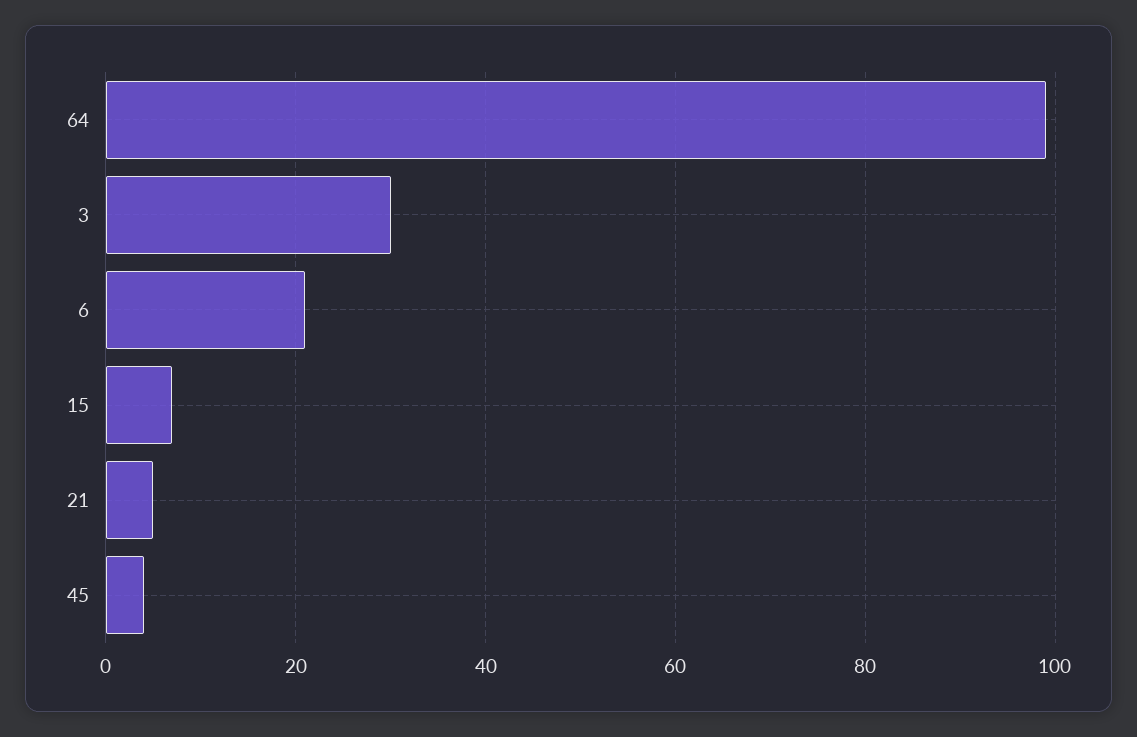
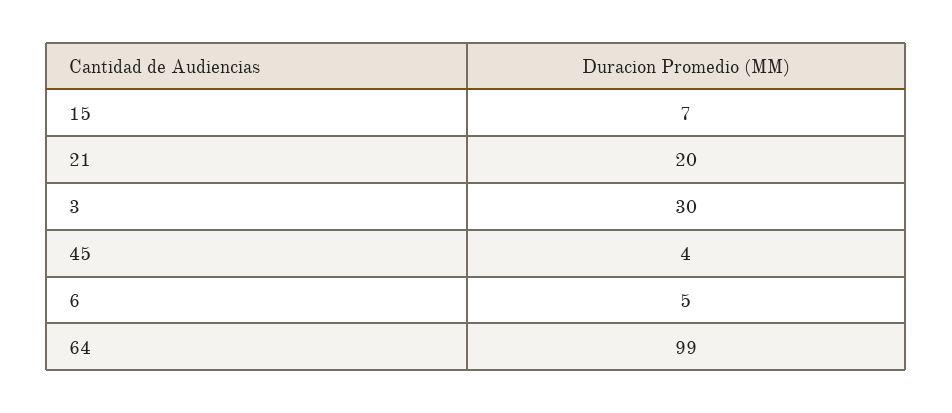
6: 20 -> 5
21: 5 -> 20

